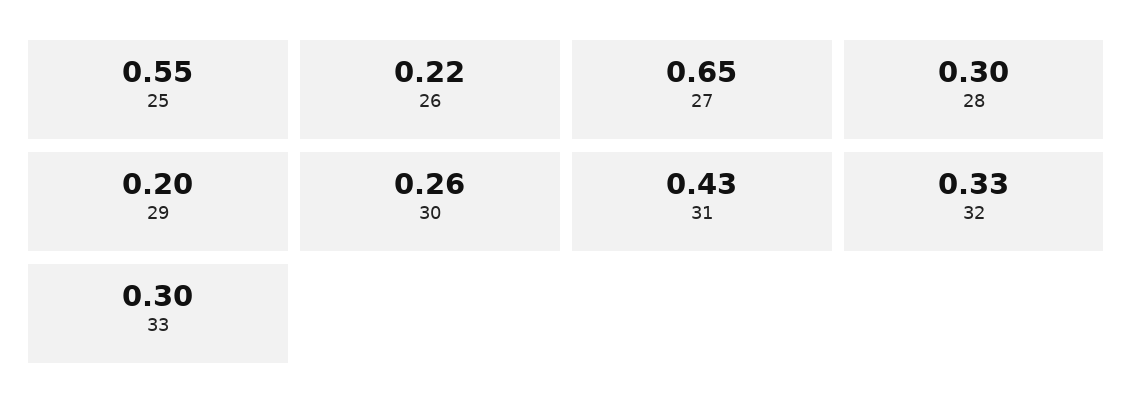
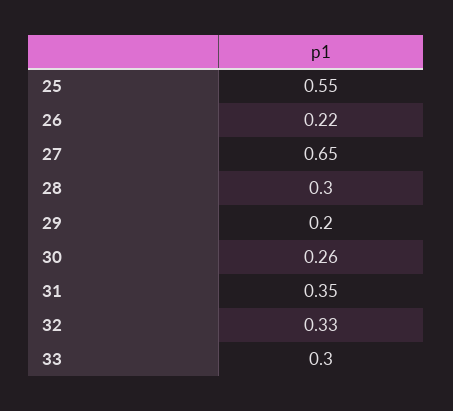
31: 0.43 -> 0.35

